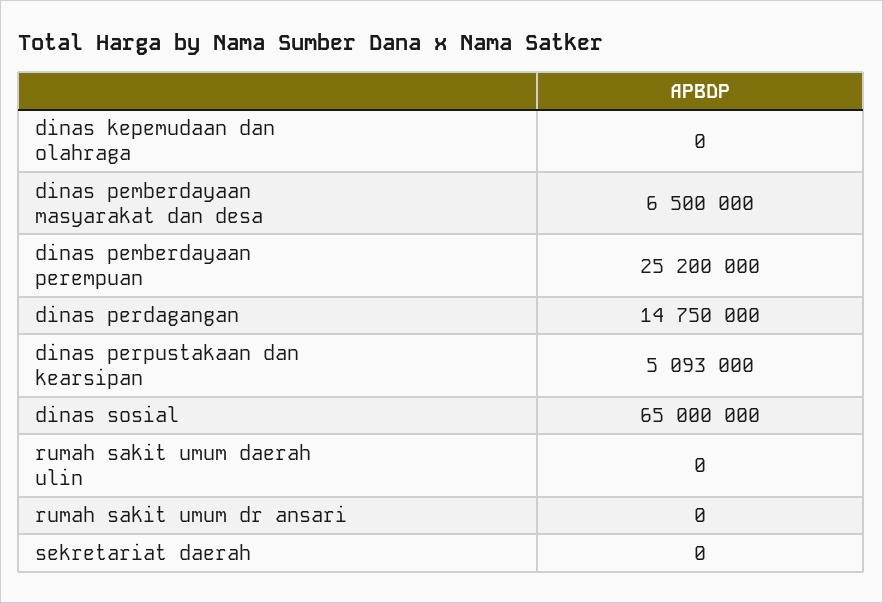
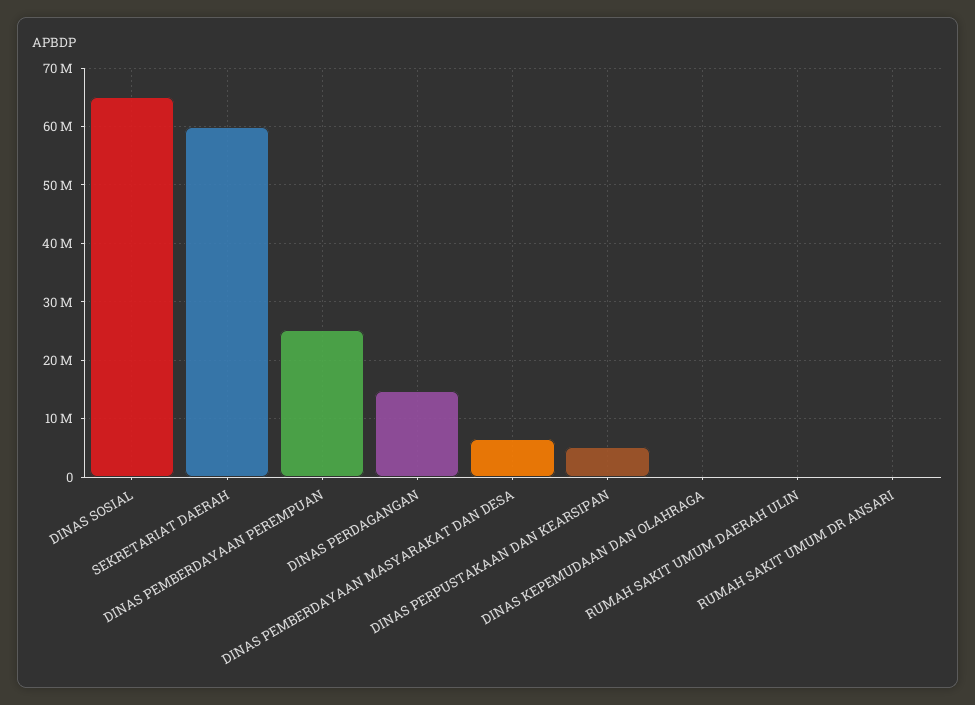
sekretariat daerah: 0 -> 60000000

